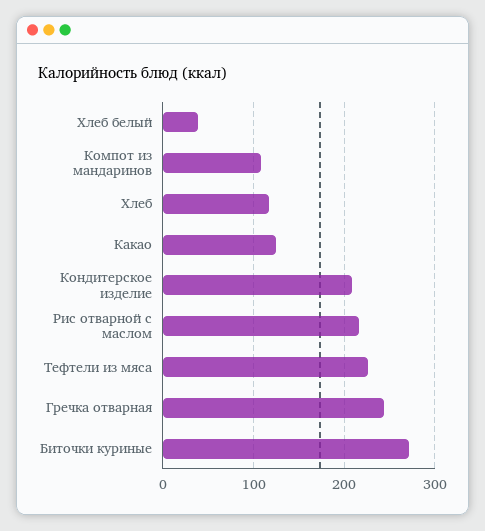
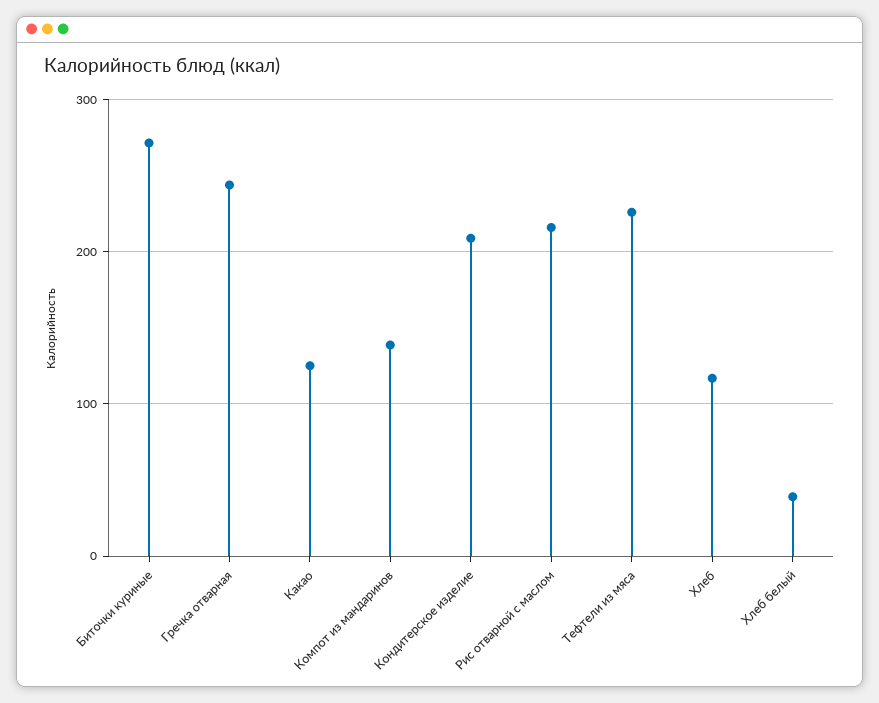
Компот из мандаринов: 110 -> 140

